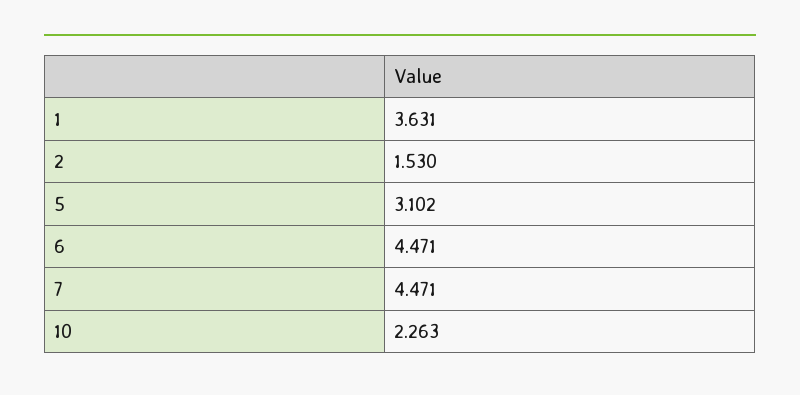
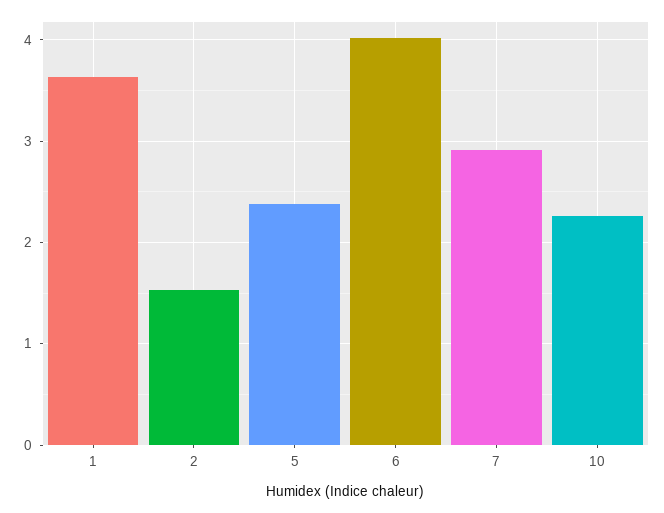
5: 3.102 -> 2.4
6: 4.471 -> 4
7: 4.471 -> 2.9

